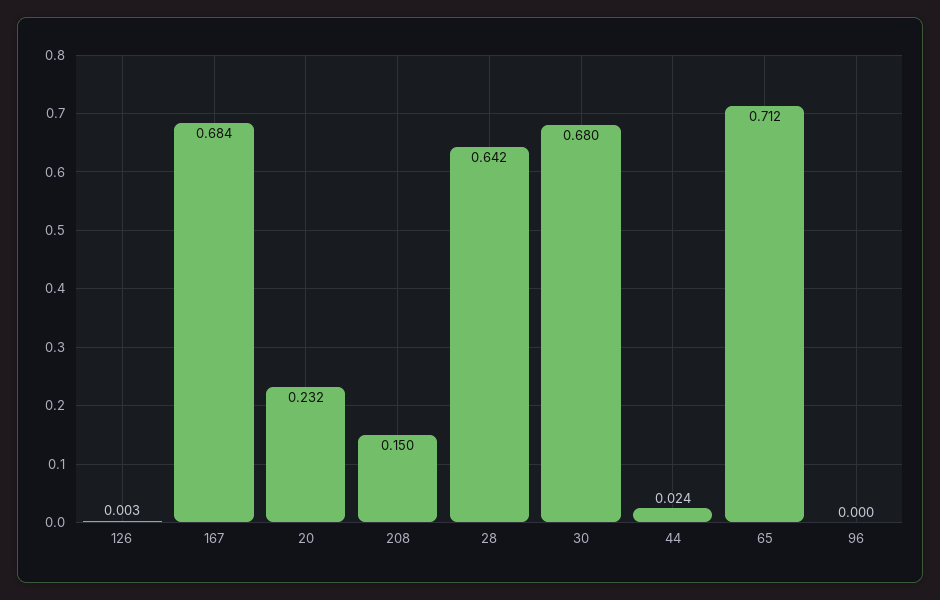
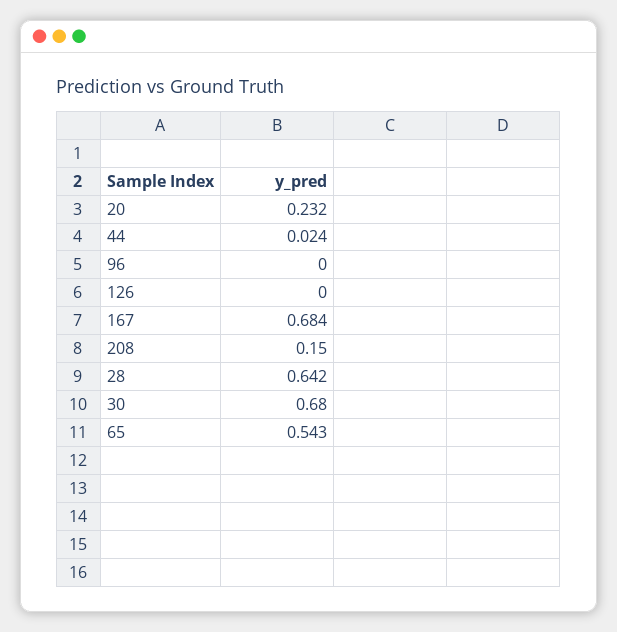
126: 0.003 -> 0
65: 0.712 -> 0.543

